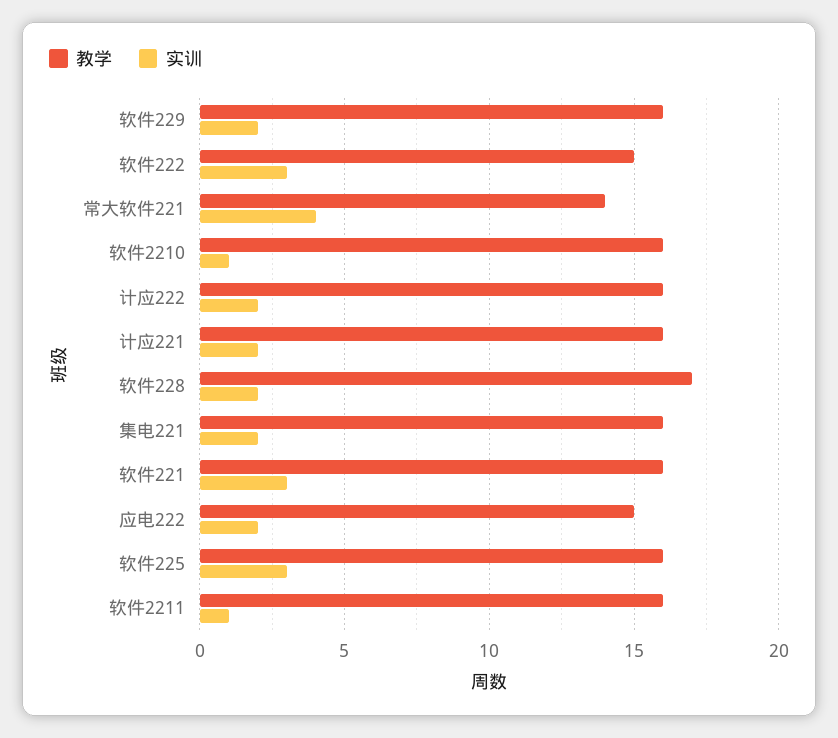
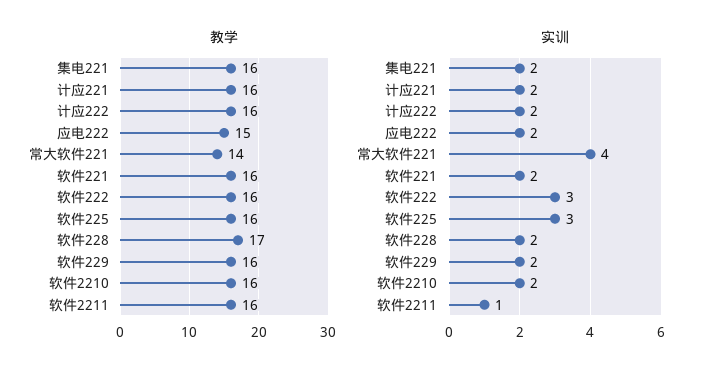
教学, 软件222: 15 -> 16
实训, 软件2210: 1 -> 2
实训, 软件221: 3 -> 2

